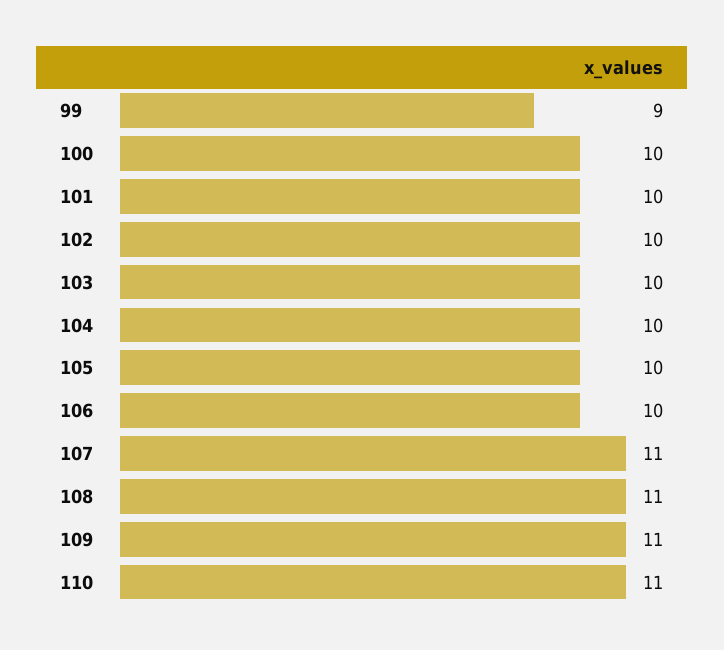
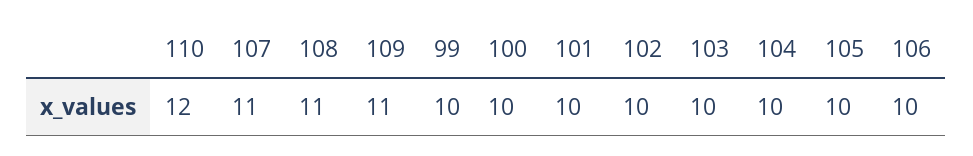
99: 9 -> 10
110: 11 -> 12

